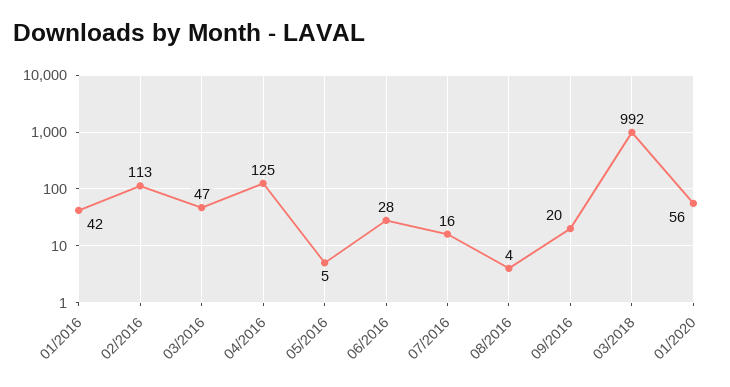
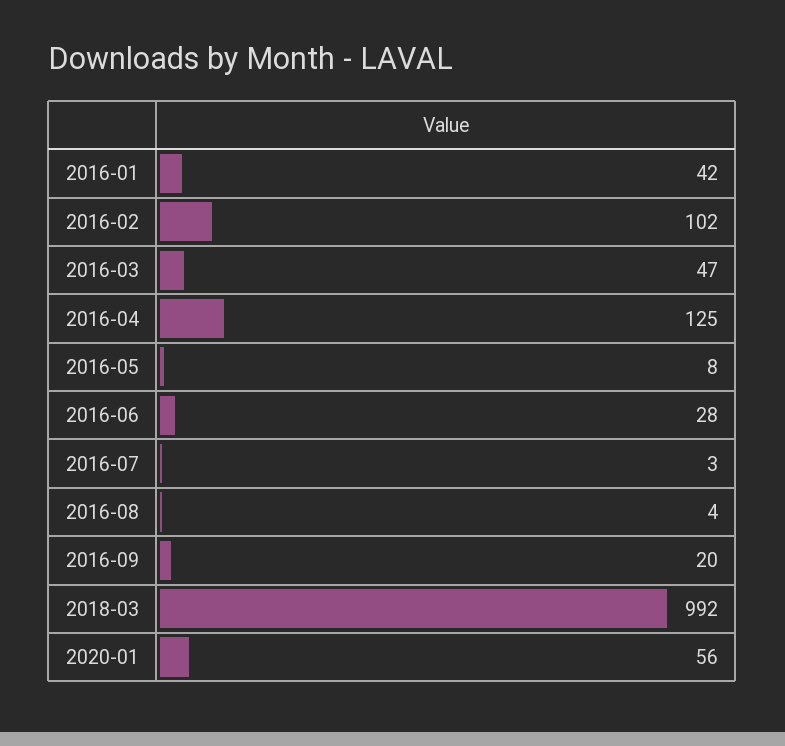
02/2016: 113 -> 102
05/2016: 5 -> 8
07/2016: 16 -> 3

